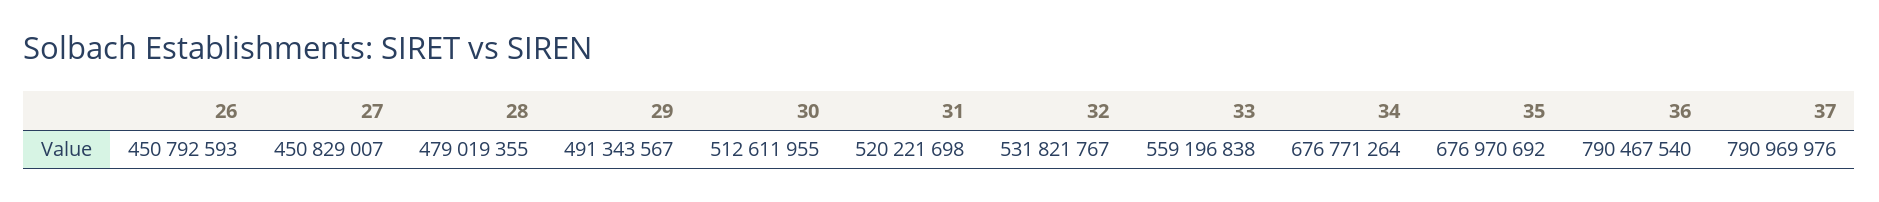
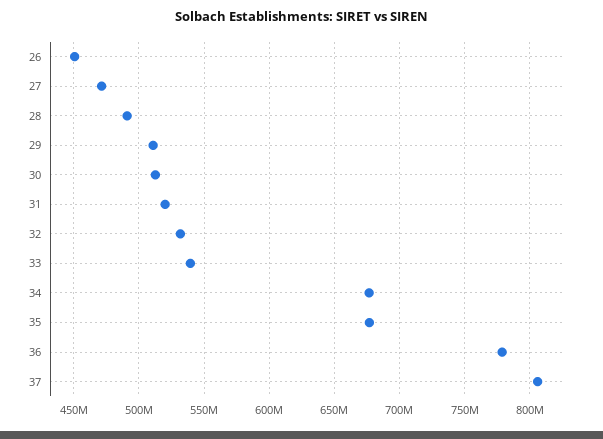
27: 450829007 -> 470000000
28: 479019355 -> 490000000
29: 491343567 -> 510000000
33: 559196838 -> 540000000
36: 790467540 -> 780000000
37: 790969976 -> 805000000

